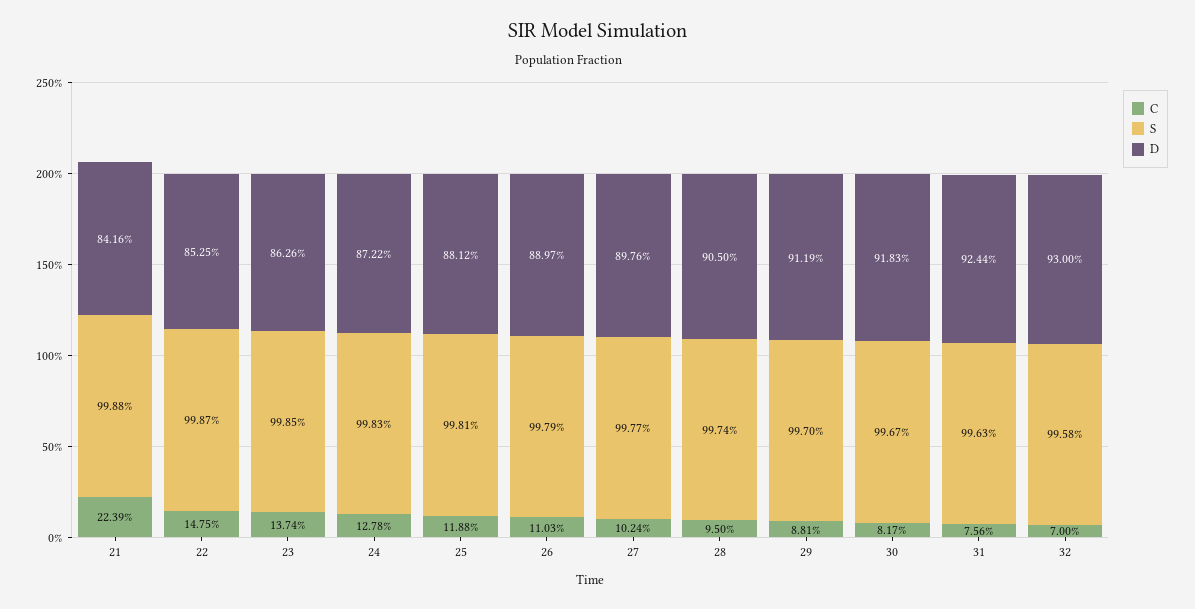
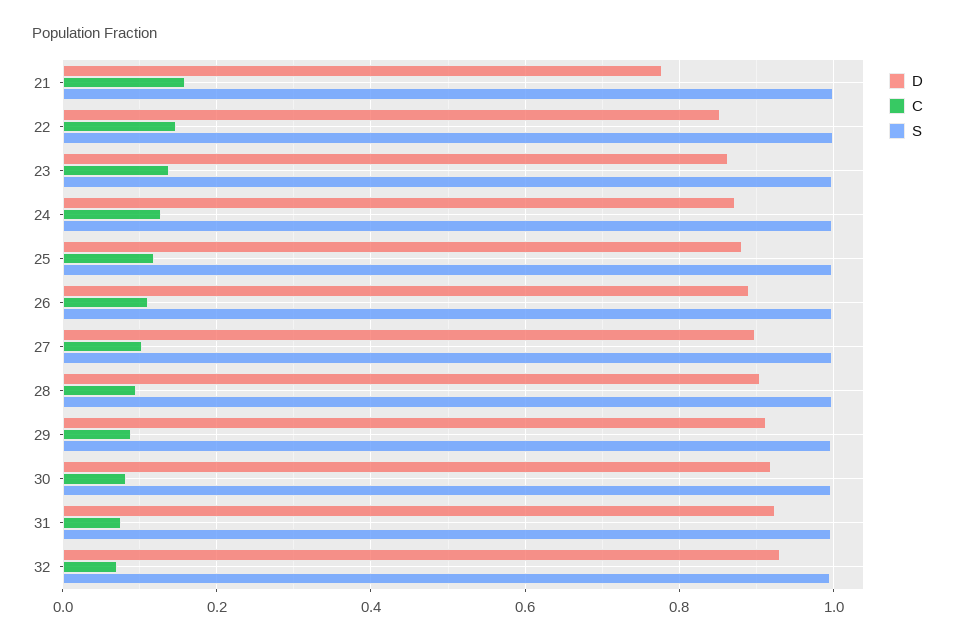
C, 21: 0.2239 -> 0.16
D, 21: 0.8416 -> 0.78

